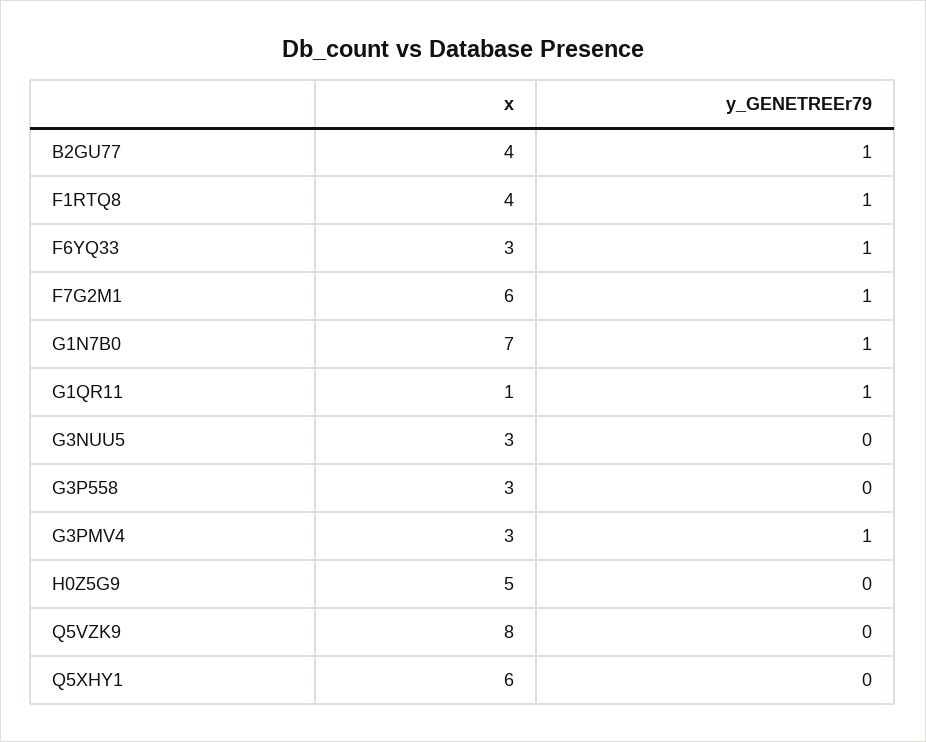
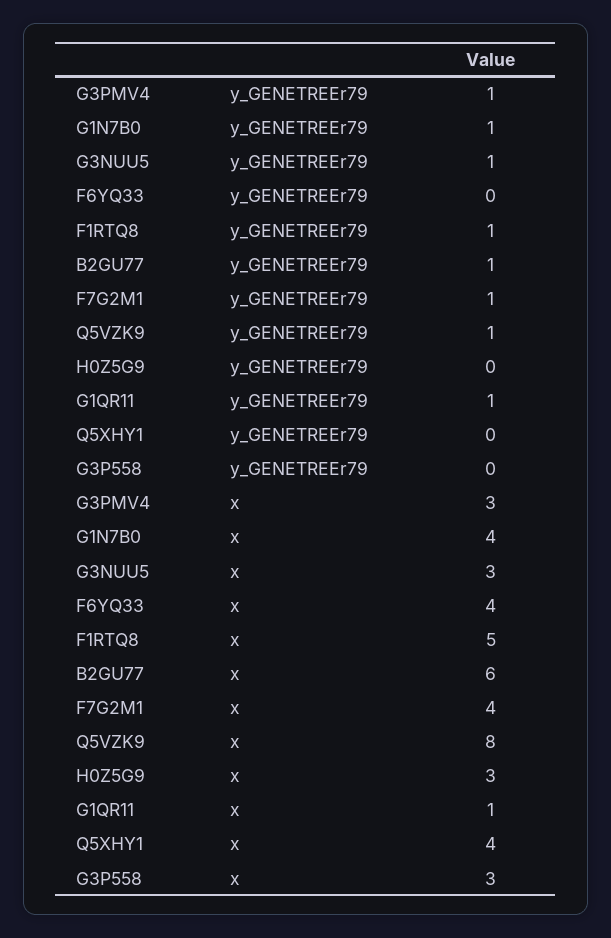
x, B2GU77: 4 -> 6
x, F1RTQ8: 4 -> 5
x, F6YQ33: 3 -> 4
y_GENETREEr79, F6YQ33: 1 -> 0
x, F7G2M1: 6 -> 4
x, G1N7B0: 7 -> 4
y_GENETREEr79, G3NUU5: 0 -> 1
x, H0Z5G9: 5 -> 3
y_GENETREEr79, Q5VZK9: 0 -> 1
x, Q5XHY1: 6 -> 4

